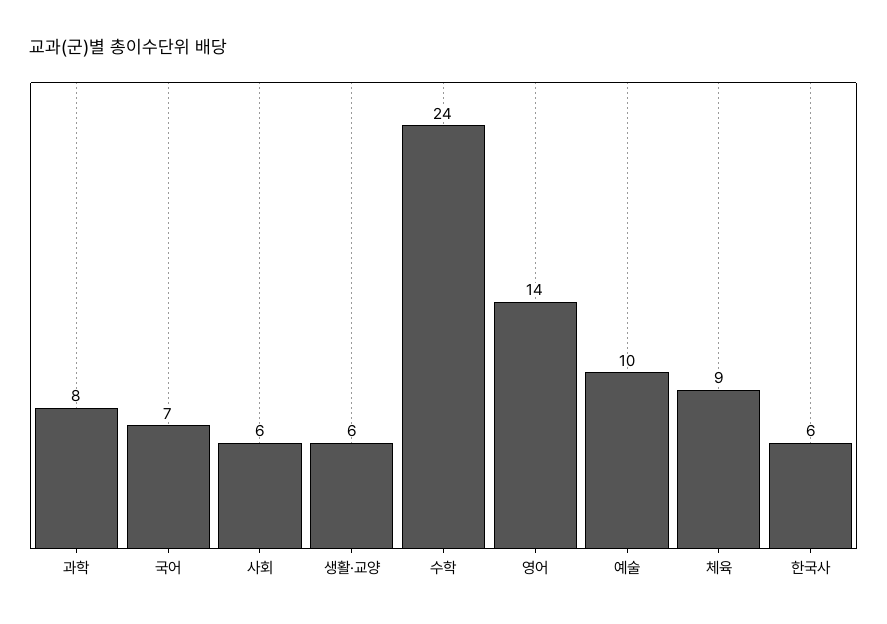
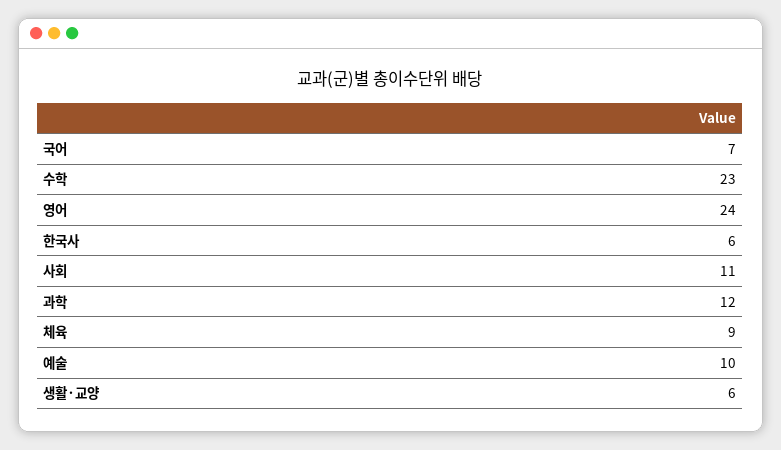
과학: 8 -> 12
사회: 6 -> 11
수학: 24 -> 23
영어: 14 -> 24

